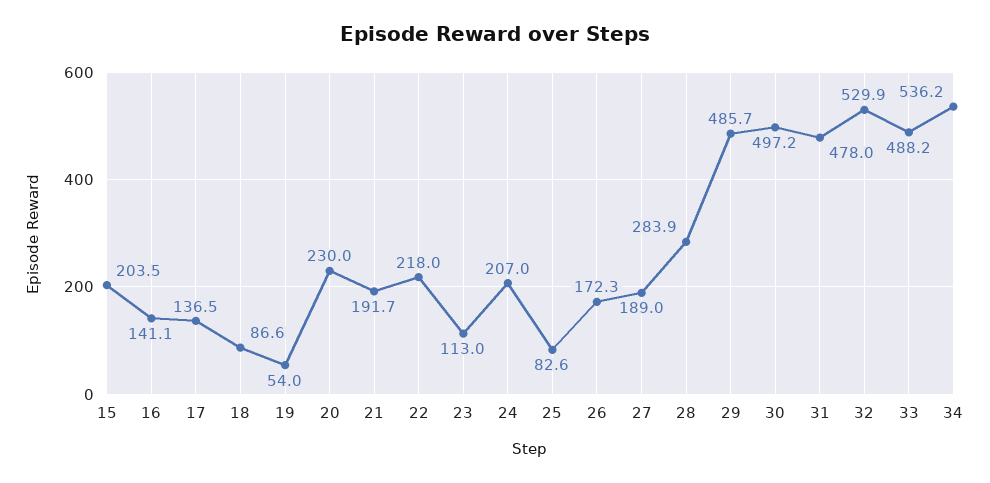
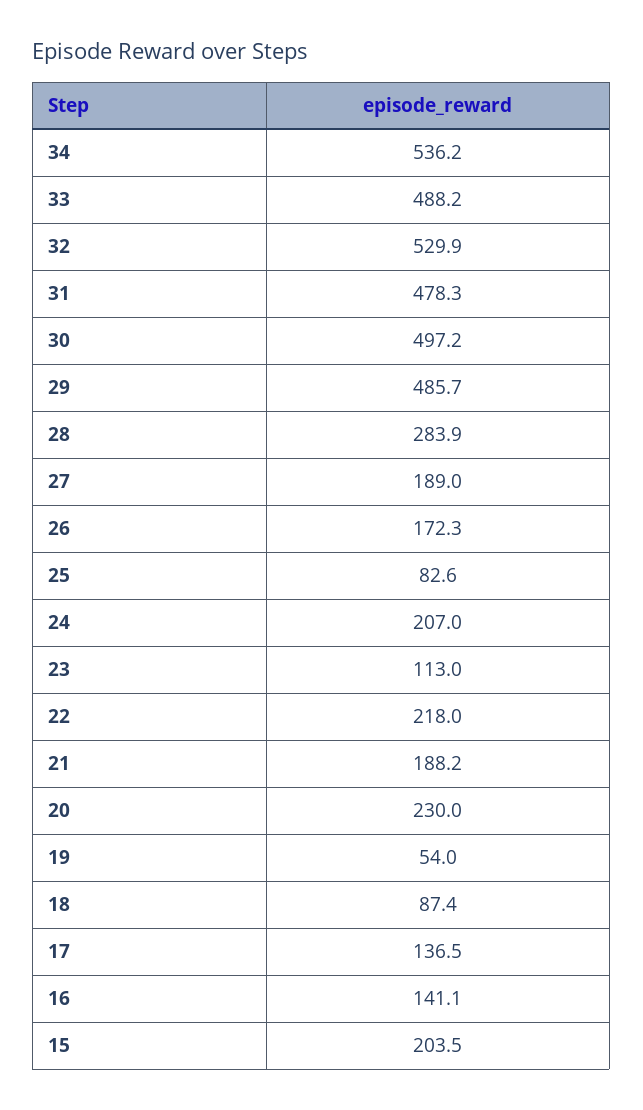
18: 86.6 -> 87.4
21: 191.7 -> 188.2
31: 478 -> 478.3

